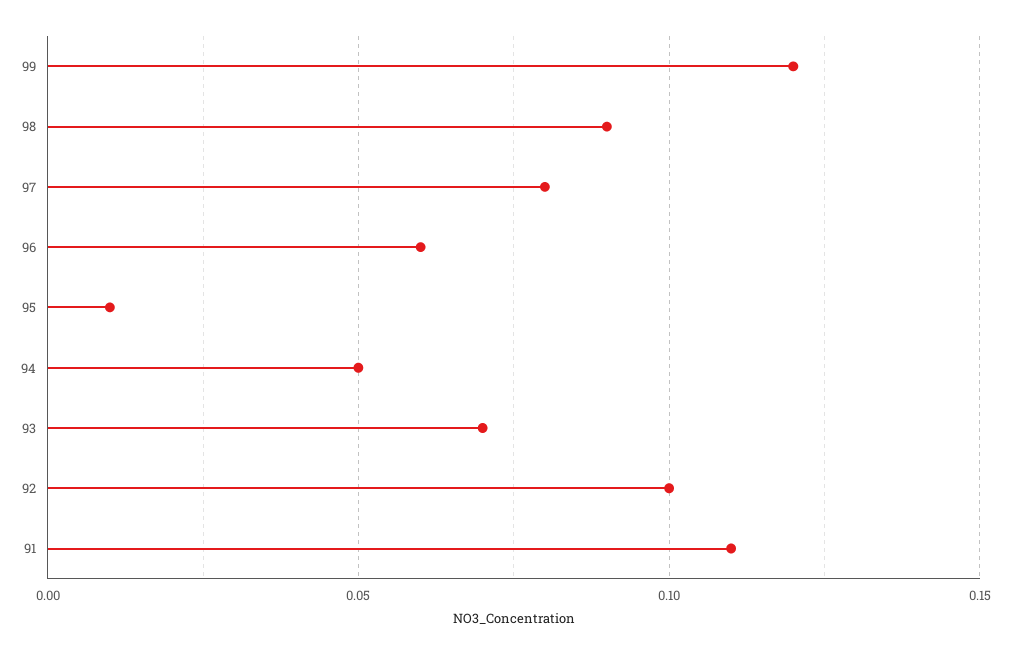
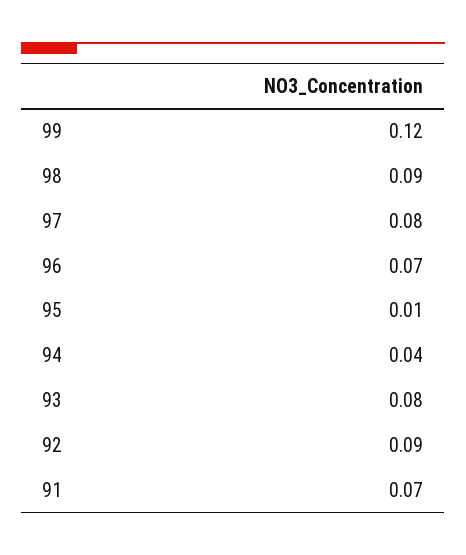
96: 0.06 -> 0.07
94: 0.05 -> 0.04
93: 0.07 -> 0.08
92: 0.1 -> 0.09
91: 0.11 -> 0.07

